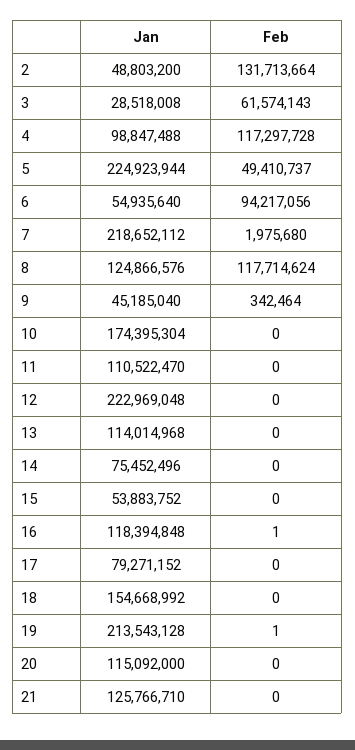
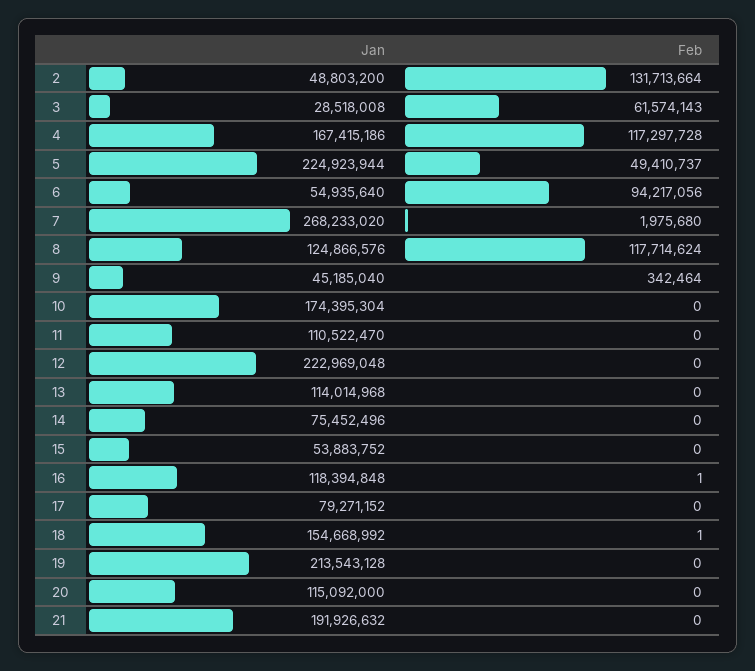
Jan, 4: 98847488 -> 167415186
Jan, 7: 218652112 -> 268233020
Feb, 18: 0 -> 1
Feb, 19: 1 -> 0
Jan, 21: 125766710 -> 191926632

